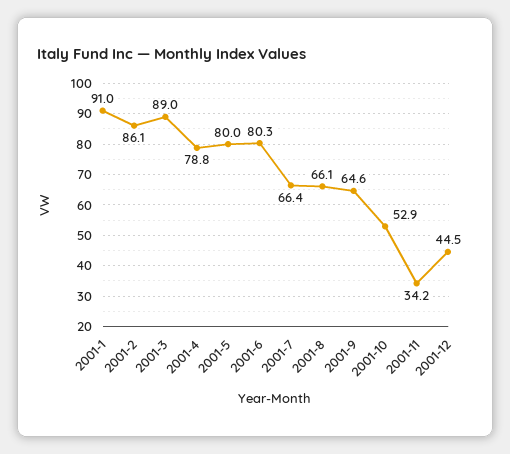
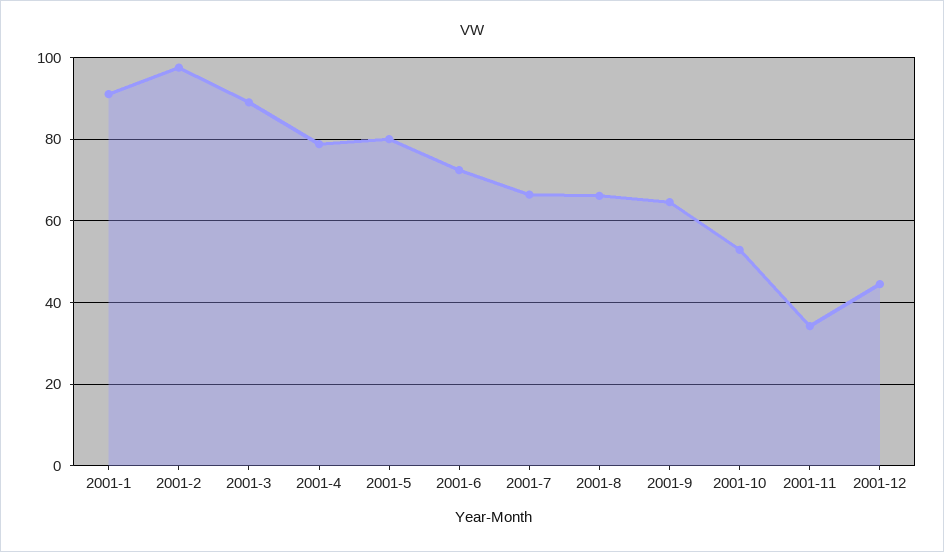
2001-2: 86.1 -> 98
2001-6: 80.3 -> 72

